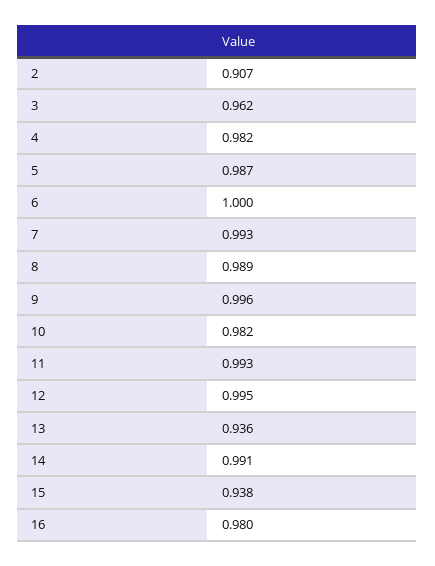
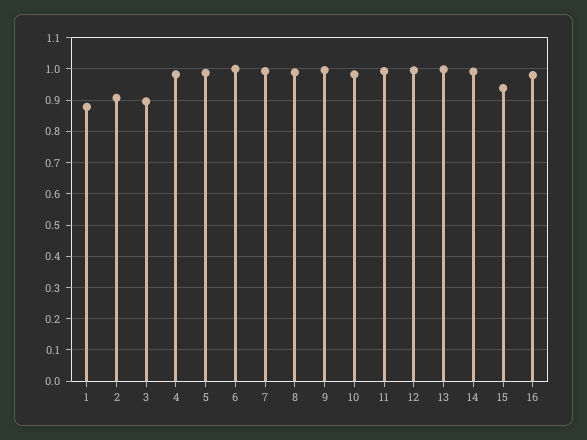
3: 0.962 -> 0.9
13: 0.936 -> 1
1: none -> 0.88

